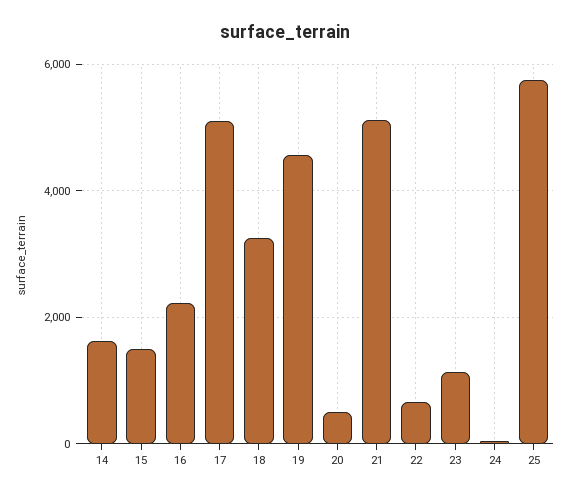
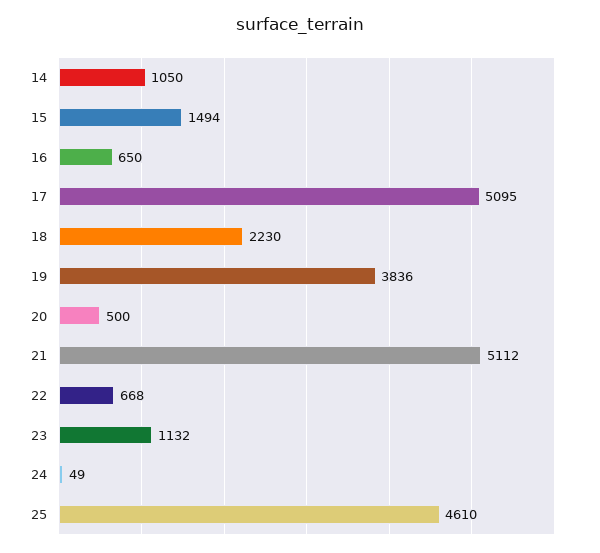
14: 1600 -> 1050
16: 2200 -> 650
18: 3200 -> 2230
19: 4600 -> 3836
25: 5800 -> 4610

